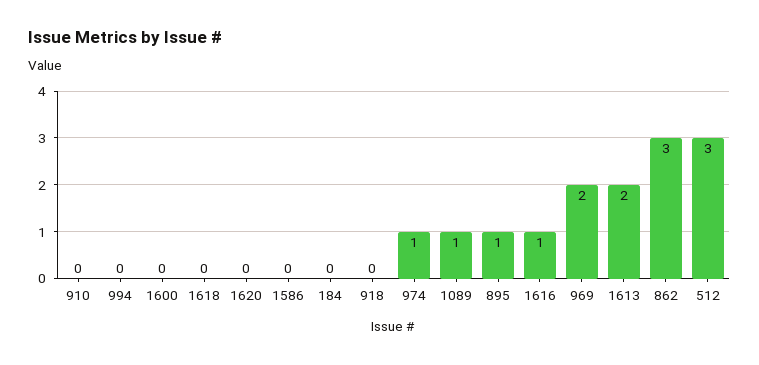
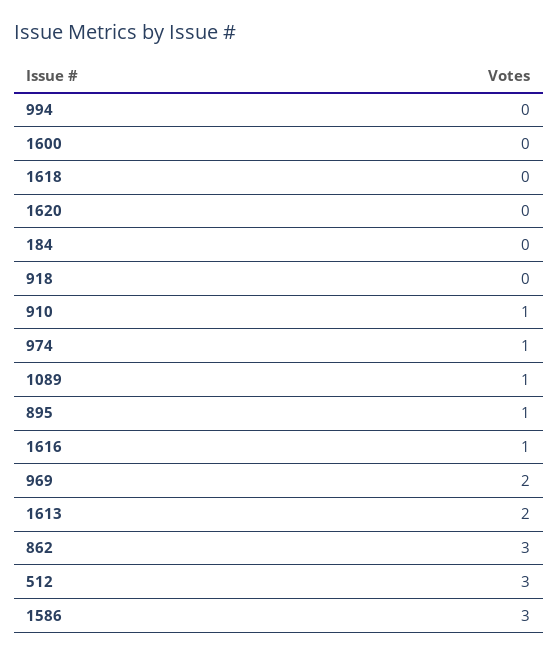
910: 0 -> 1
1586: 0 -> 3

